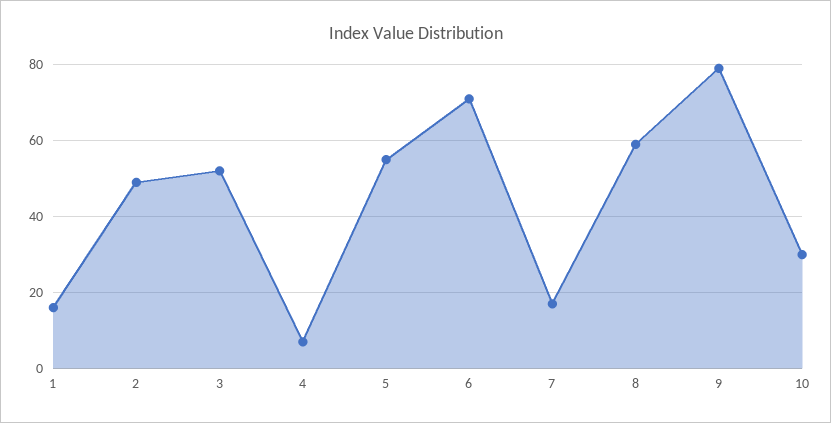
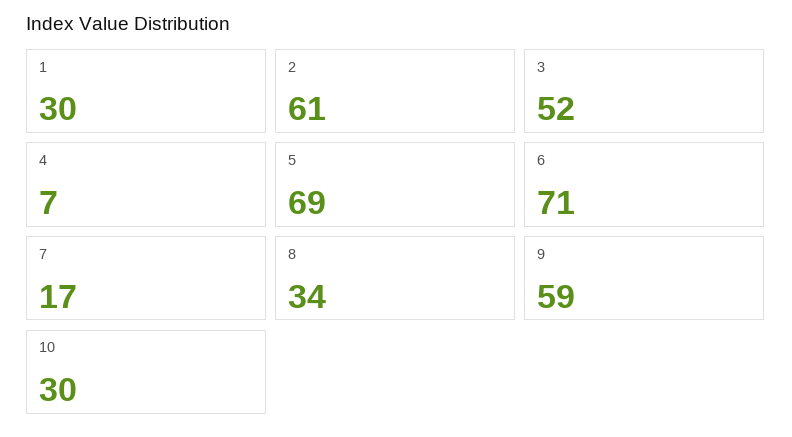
1: 15 -> 30
2: 50 -> 61
5: 55 -> 69
8: 60 -> 34
9: 80 -> 59

